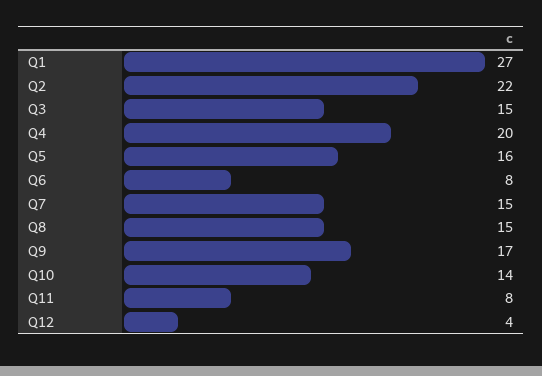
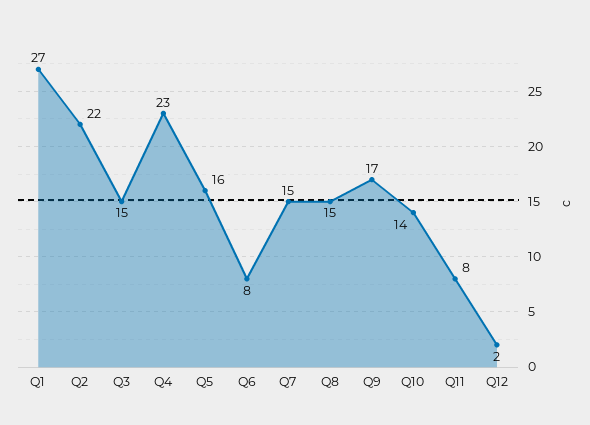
Q4: 20 -> 23
Q12: 4 -> 2

